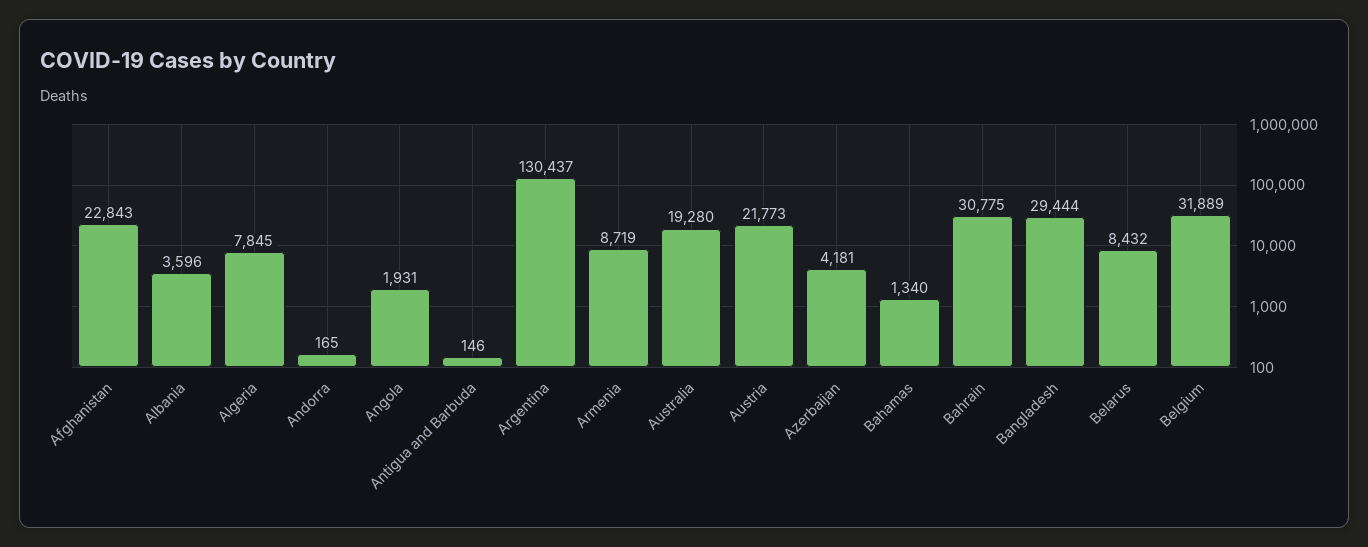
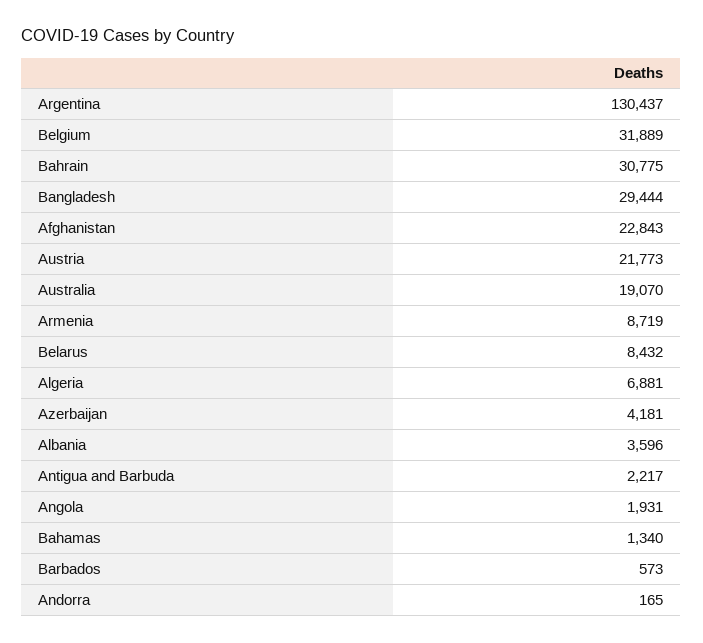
Algeria: 7845 -> 6881
Antigua and Barbuda: 146 -> 2217
Australia: 19280 -> 19070
Barbados: none -> 573

